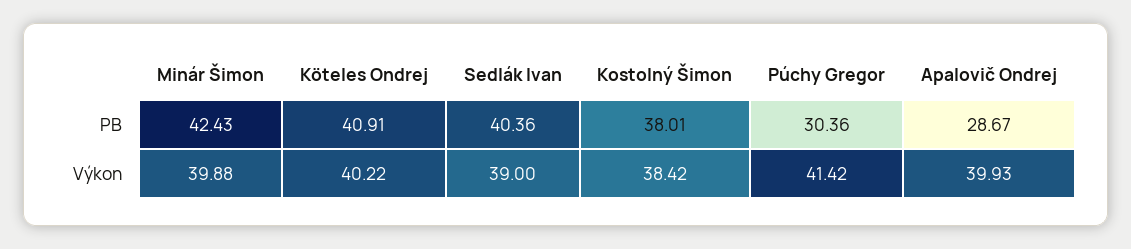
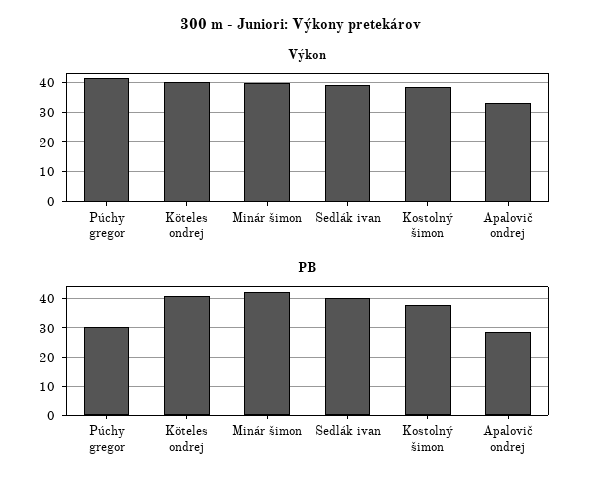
Výkon, Apalovič Ondrej: 39.93 -> 32.5

